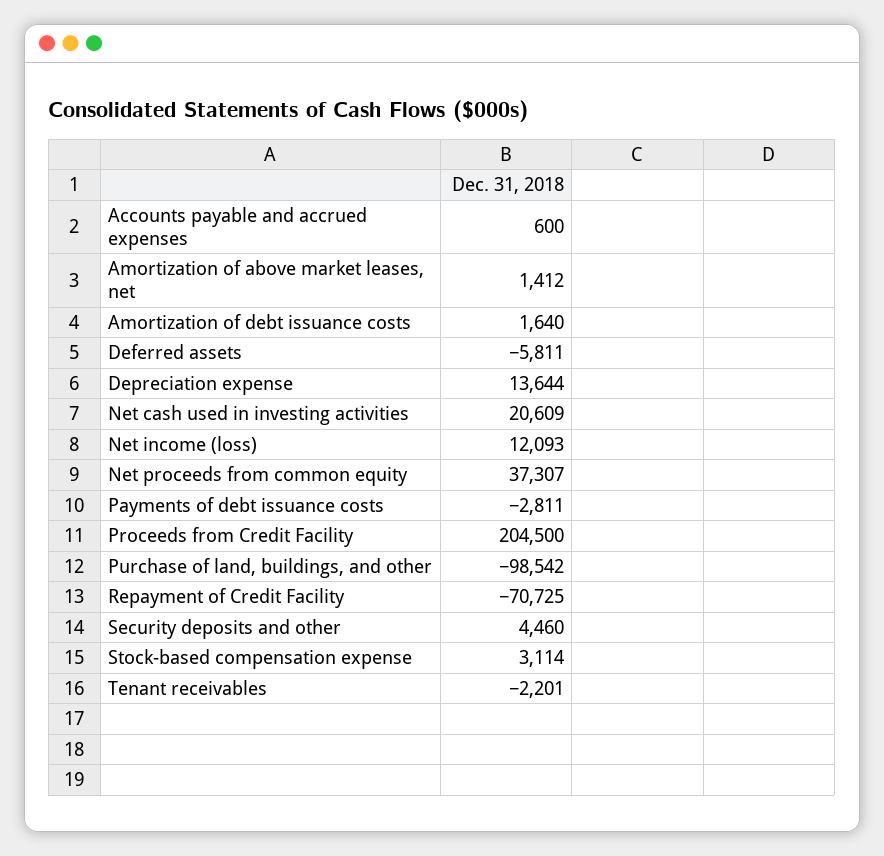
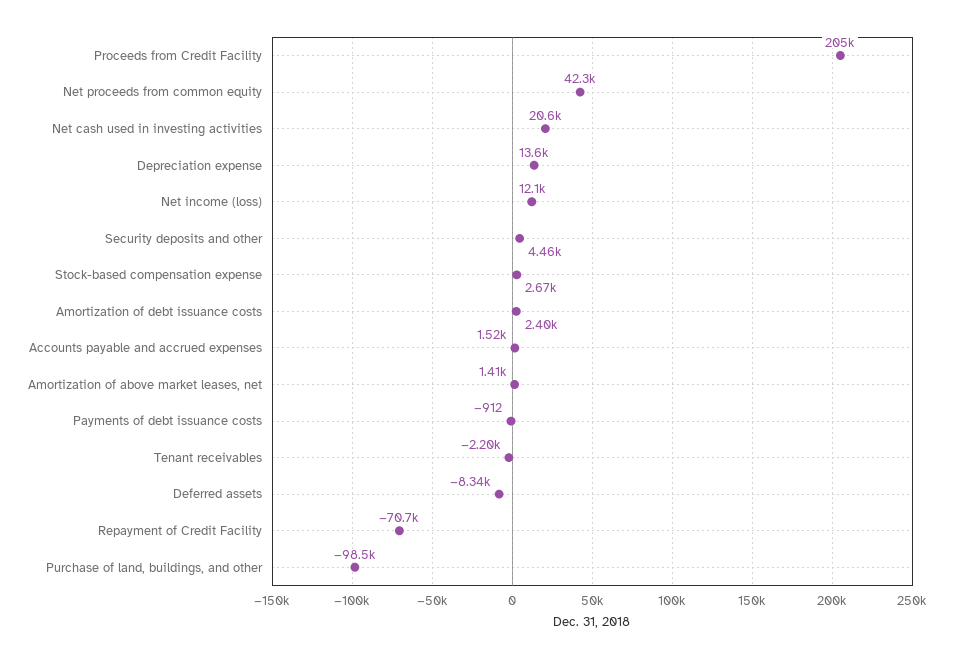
Accounts payable and accrued expenses: 600 -> 1520
Amortization of debt issuance costs: 1640 -> 2400
Deferred assets: -5811 -> -8340
Net proceeds from common equity: 37307 -> 42300
Payments of debt issuance costs: -2811 -> -912
Stock-based compensation expense: 3114 -> 2670

